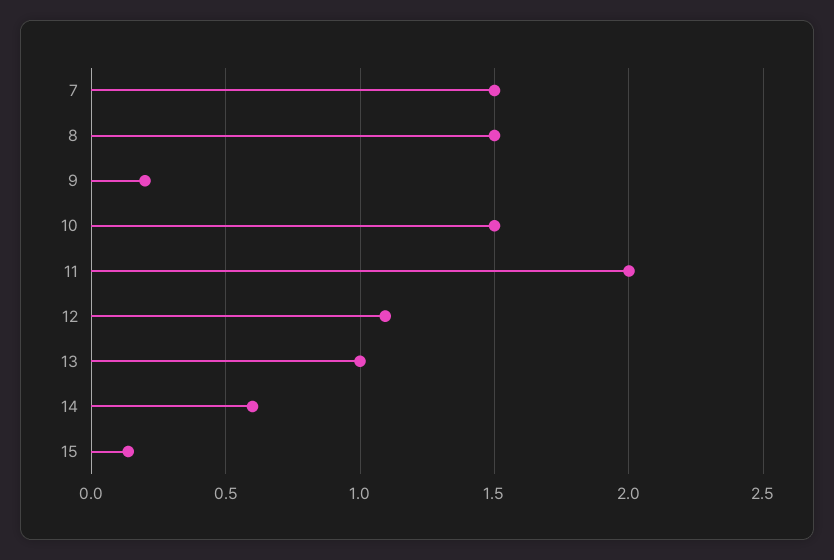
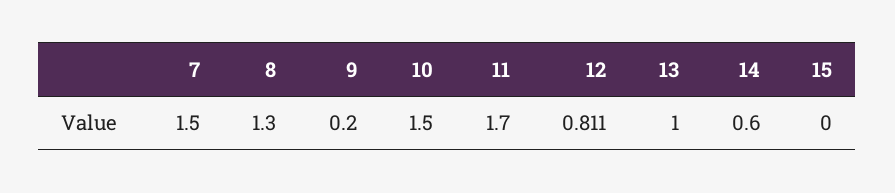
8: 1.5 -> 1.3
11: 2 -> 1.7
12: 1.1 -> 0.811
15: 0.15 -> 0

